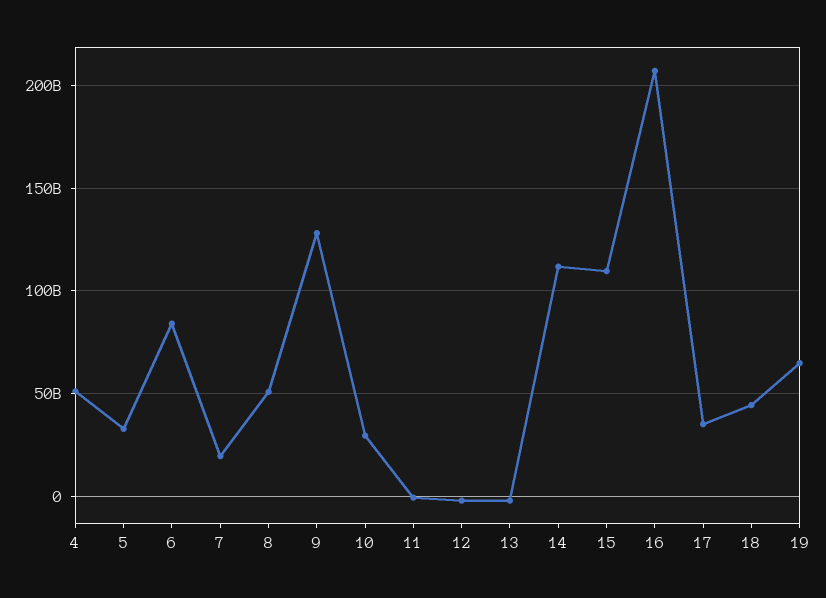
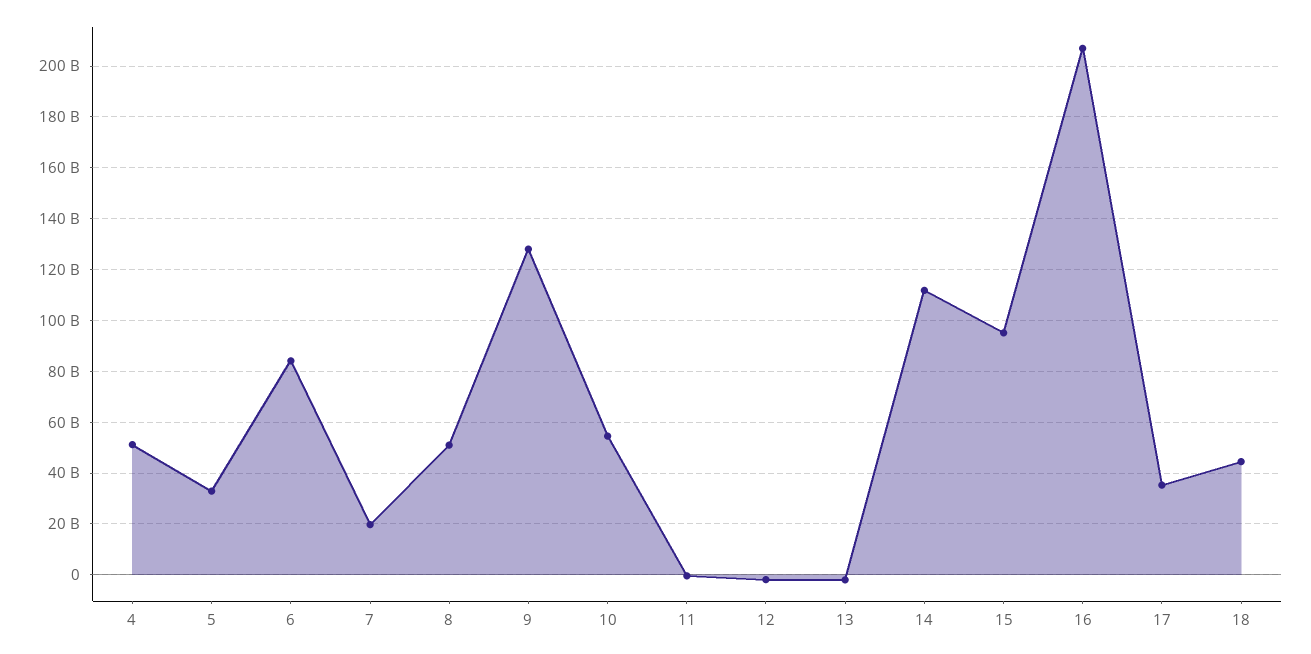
10: 30000000000 -> 55000000000
15: 110000000000 -> 95000000000
19: 65000000000 -> none

